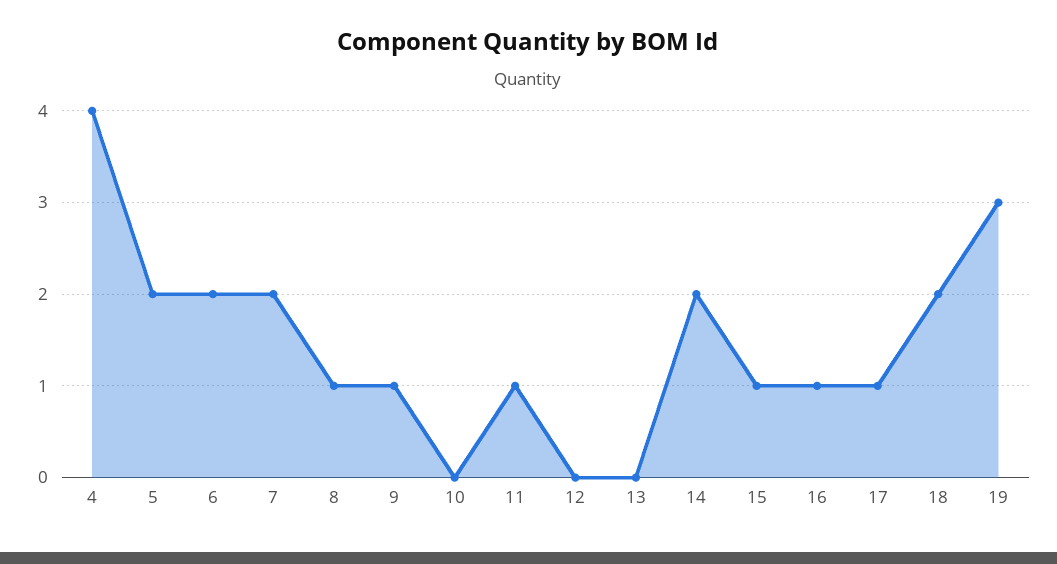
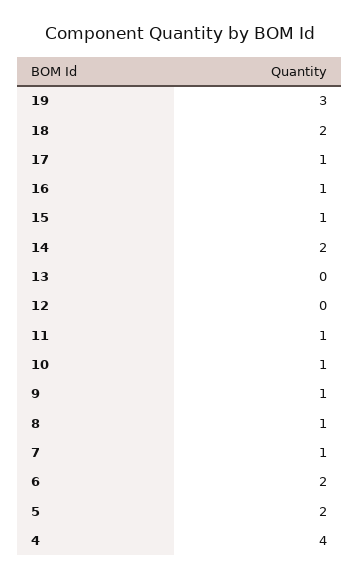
7: 2 -> 1
10: 0 -> 1

